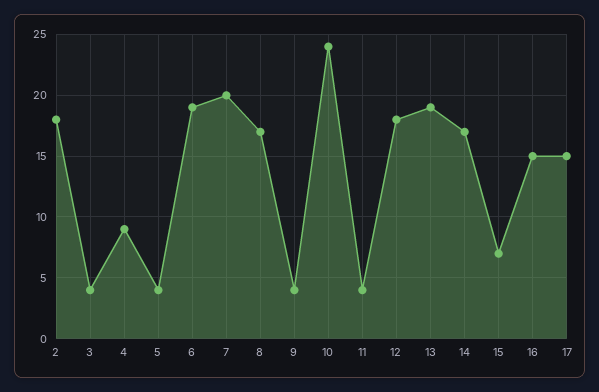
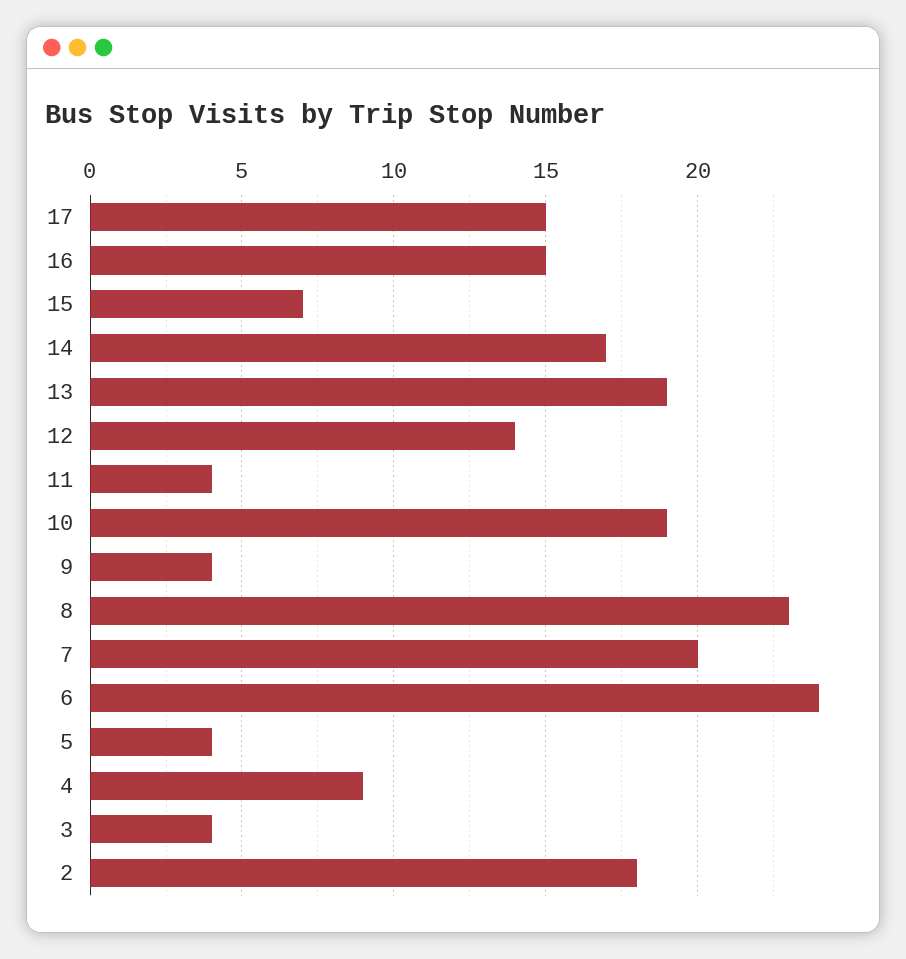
6: 19 -> 24
8: 17 -> 23
10: 24 -> 19
12: 18 -> 14

